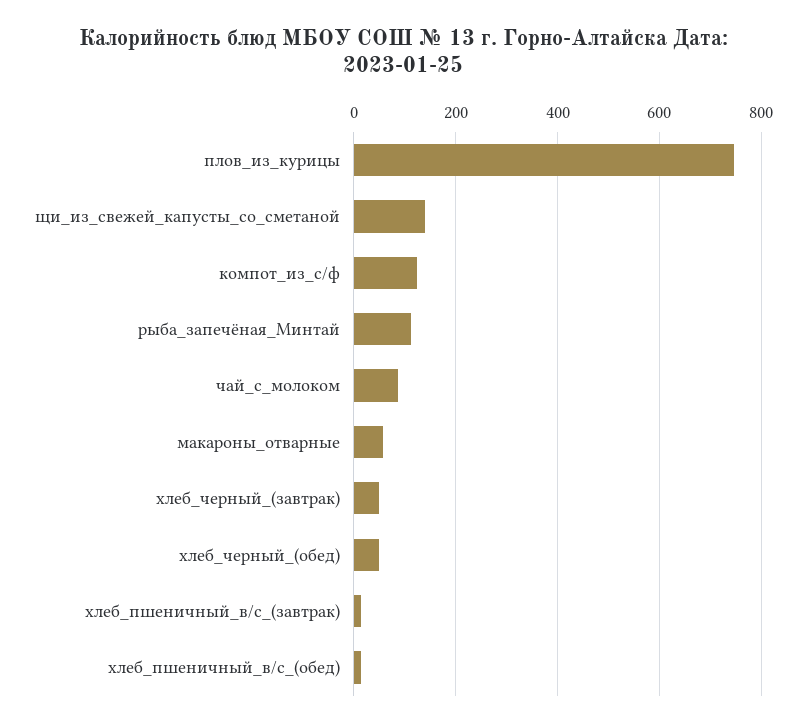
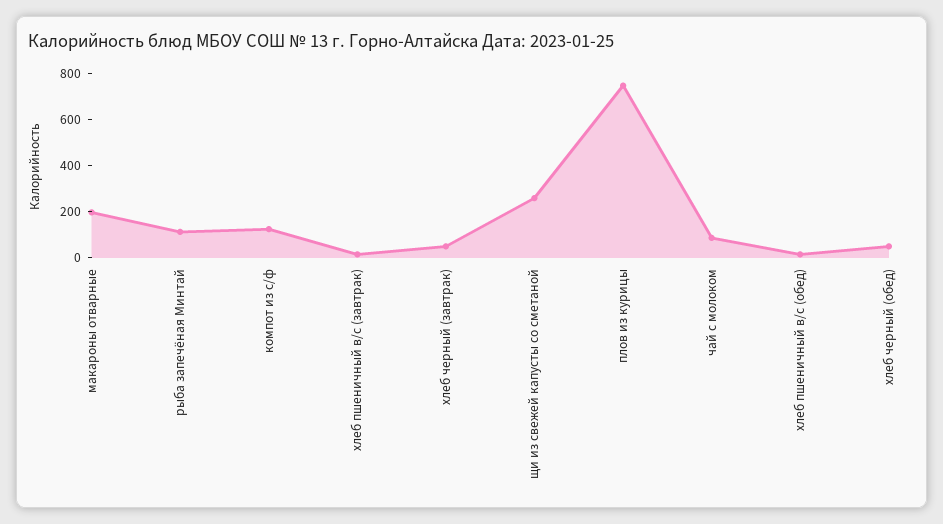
щи_из_свежей_капусты_со_сметаной: 140 -> 250
макароны_отварные: 60 -> 200

